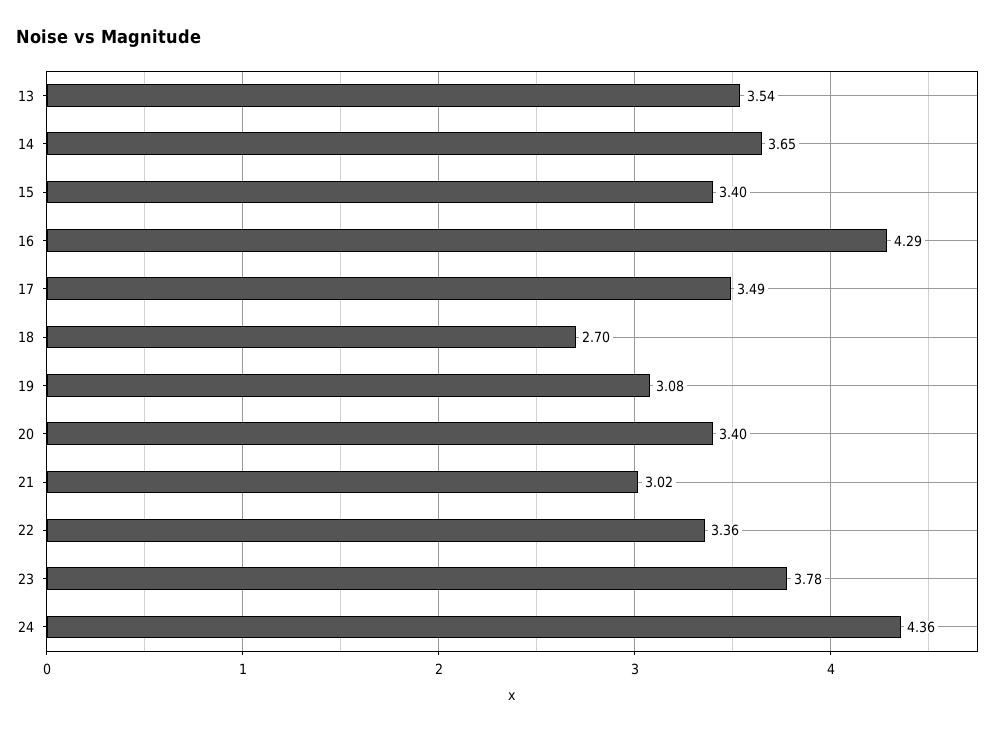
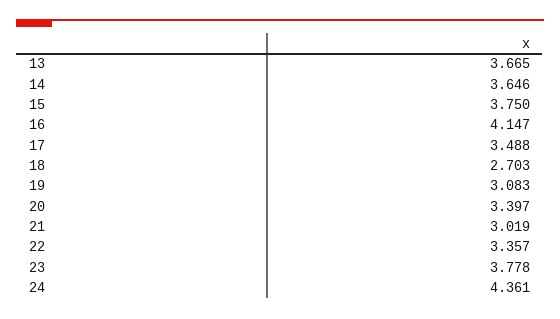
13: 3.54 -> 3.665
15: 3.4 -> 3.75
16: 4.29 -> 4.147

